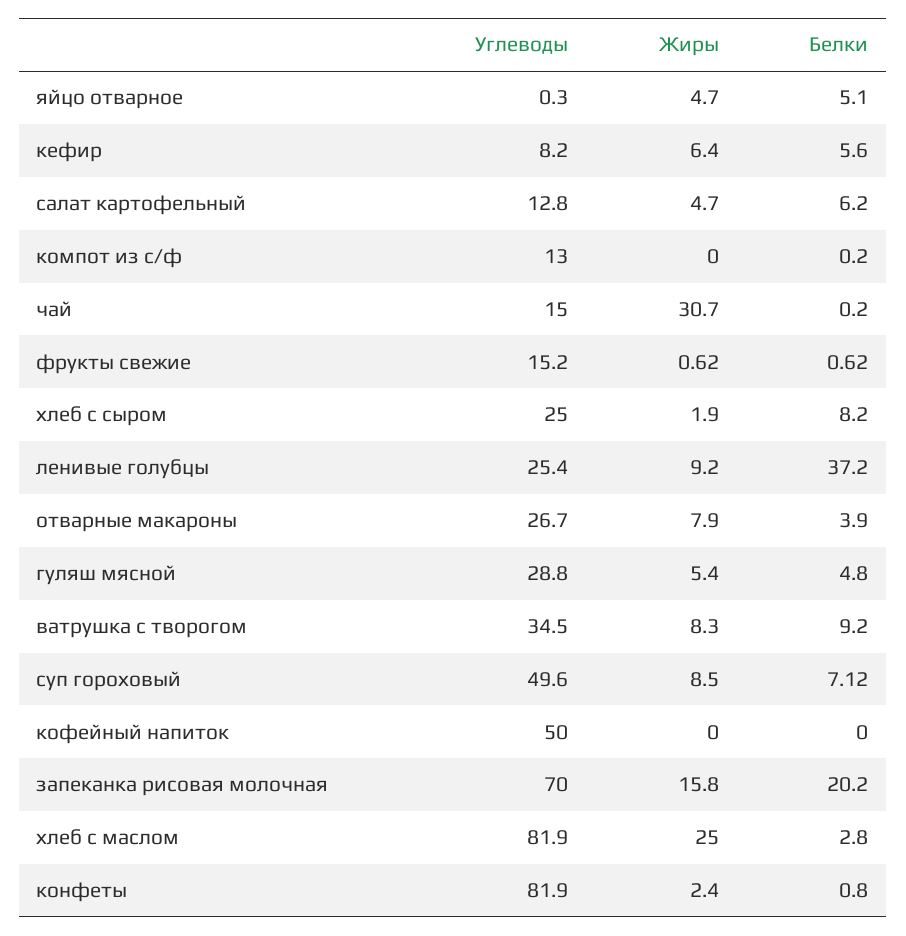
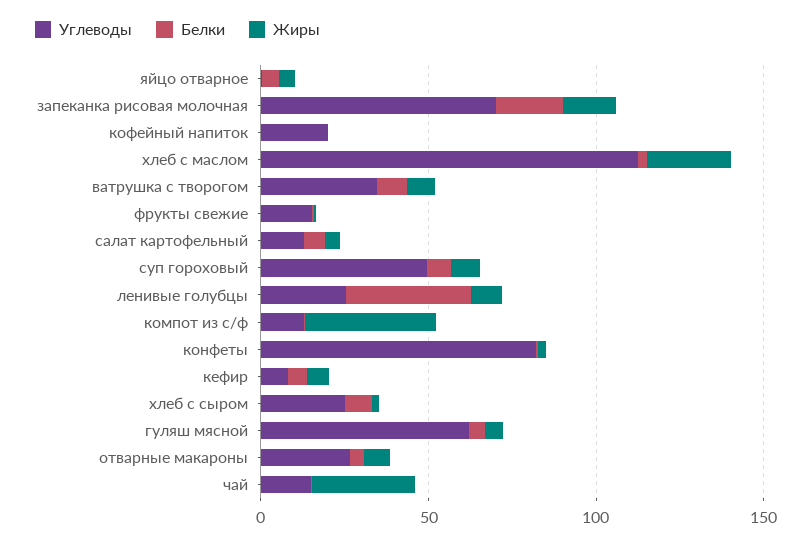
Жиры, компот из с/ф: 0 -> 40
Углеводы, гуляш мясной: 28.8 -> 60
Углеводы, кофейный напиток: 50 -> 20
Углеводы, хлеб с маслом: 81.9 -> 110

